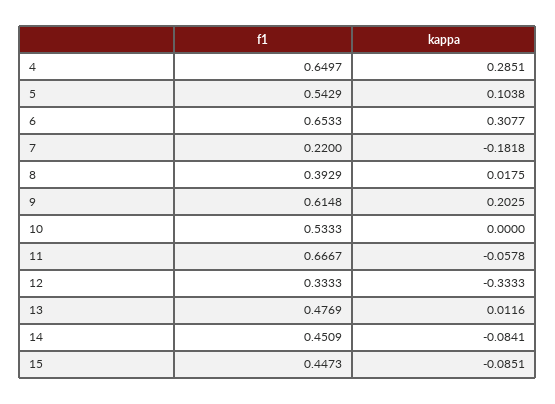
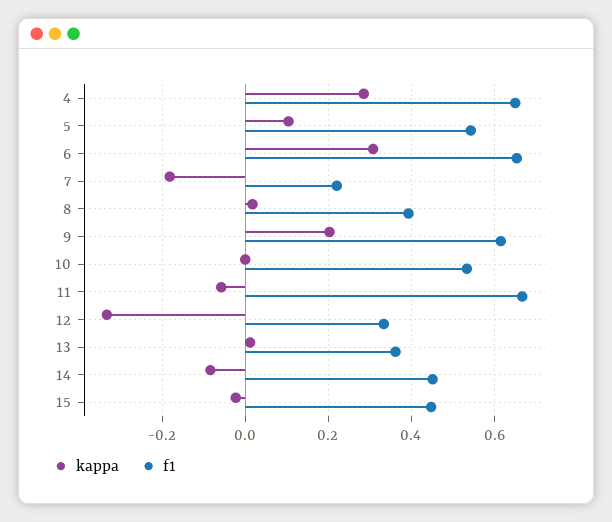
f1, 13: 0.4769 -> 0.36
kappa, 15: -0.0851 -> -0.02

